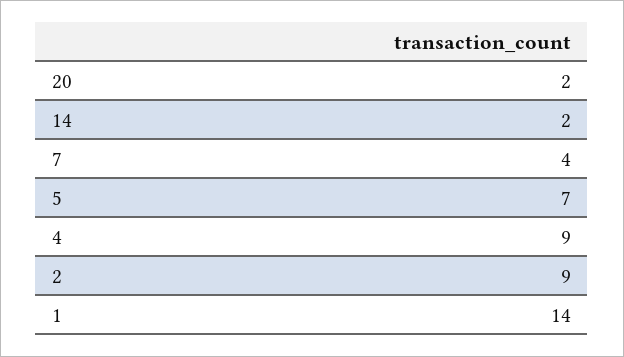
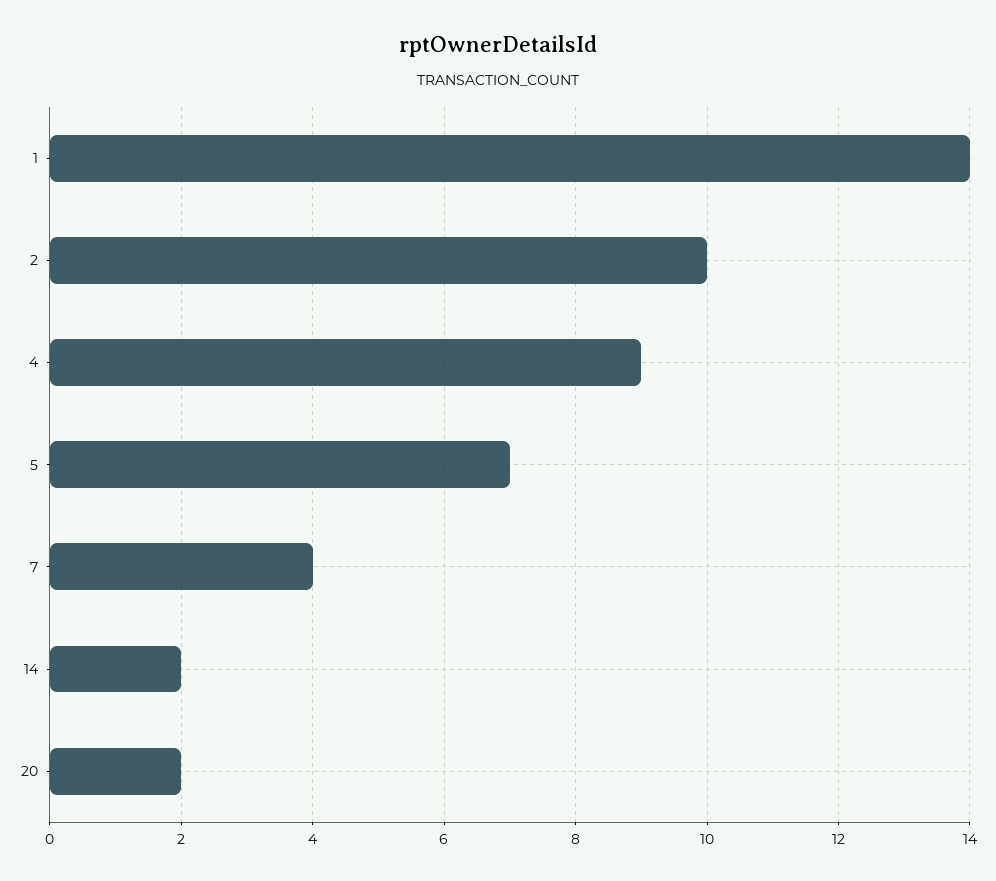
2: 9 -> 10

